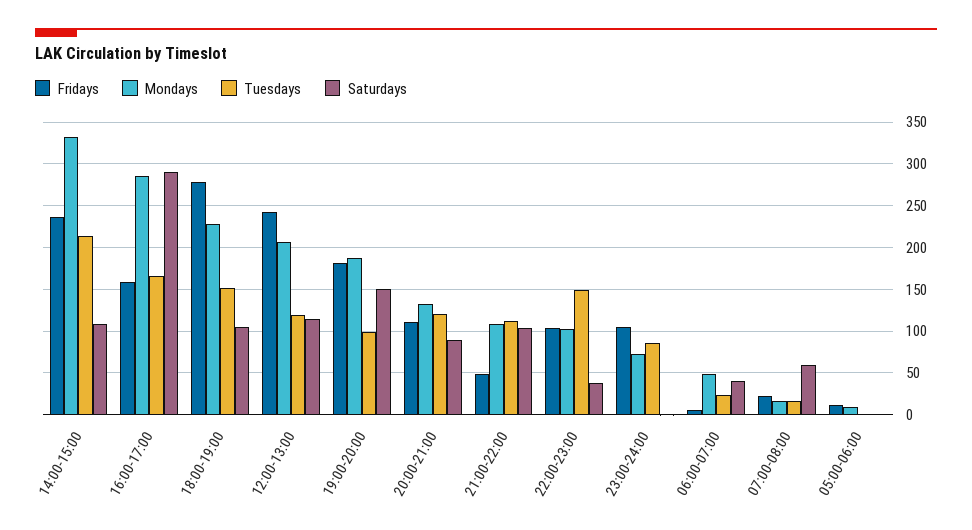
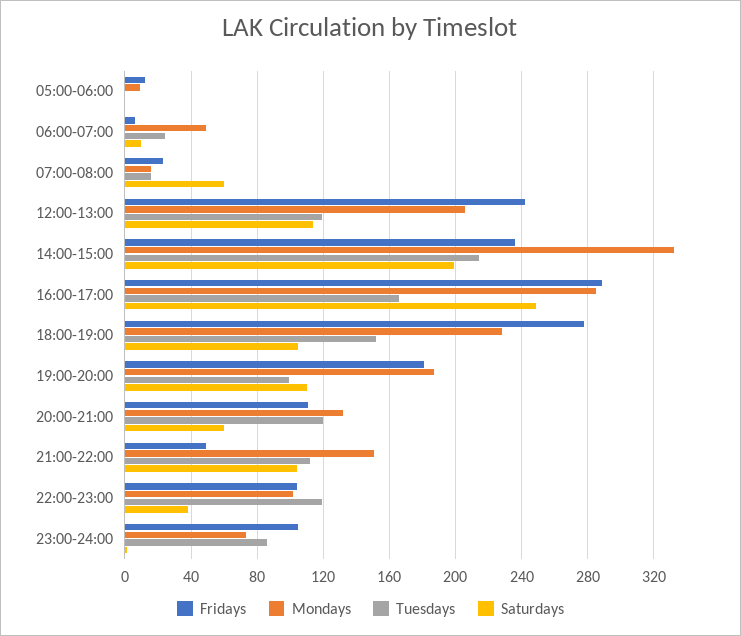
Saturdays, 14:00-15:00: 110 -> 200
Fridays, 16:00-17:00: 160 -> 290
Saturdays, 16:00-17:00: 290 -> 250
Saturdays, 19:00-20:00: 150 -> 110
Saturdays, 20:00-21:00: 90 -> 60
Mondays, 21:00-22:00: 110 -> 150
Tuesdays, 22:00-23:00: 150 -> 120
Saturdays, 06:00-07:00: 40 -> 10

